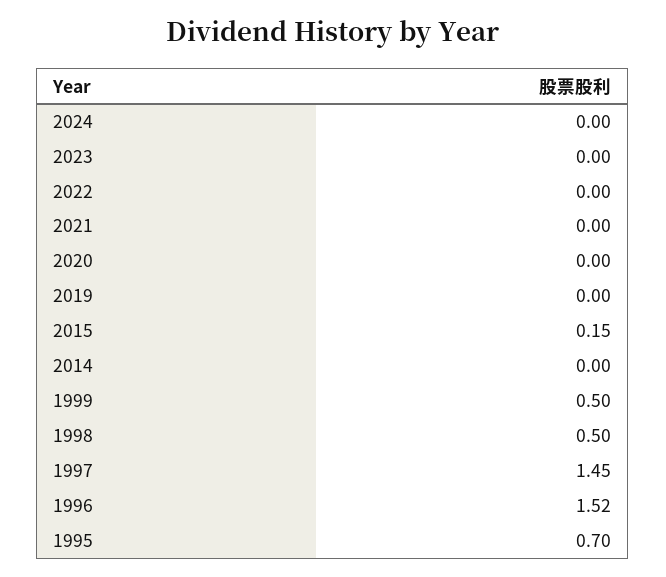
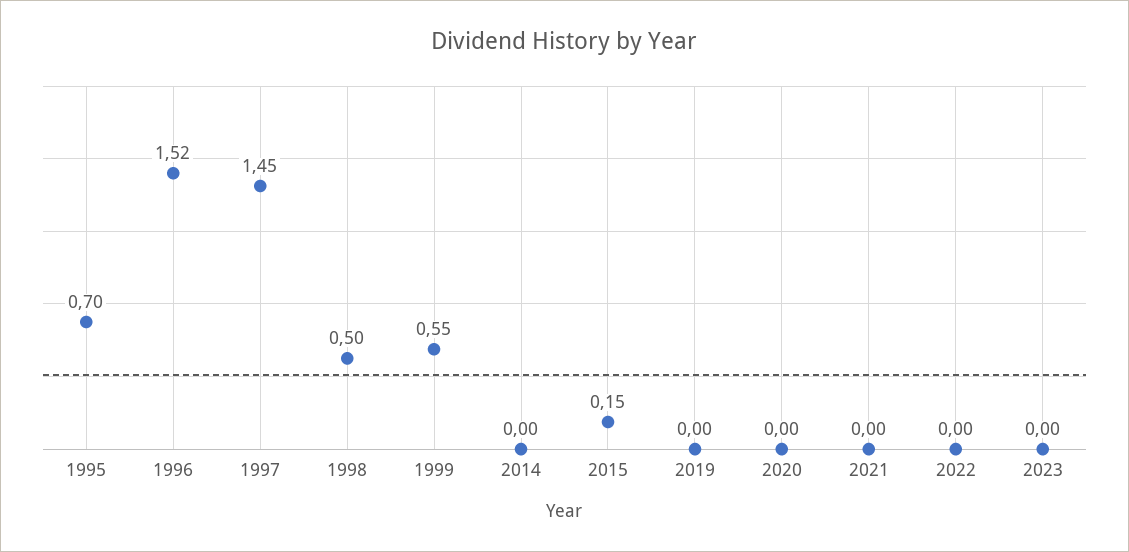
2024: 0 -> none
1999: 0.5 -> 0.55

